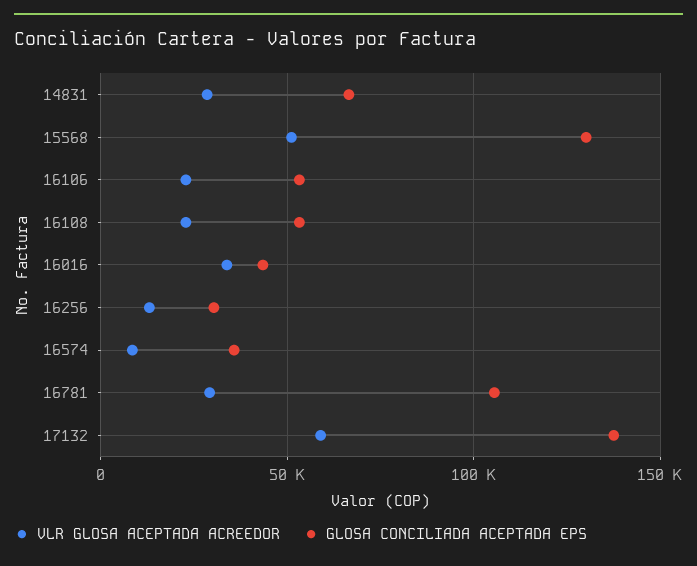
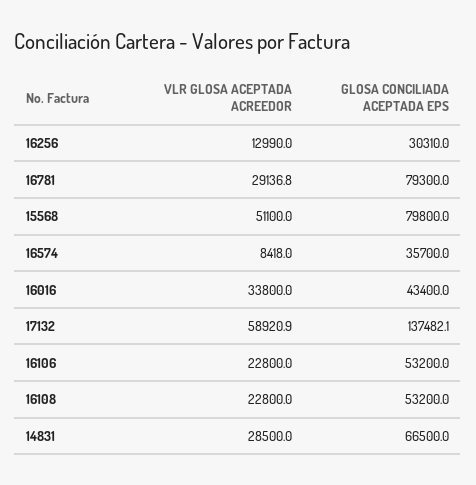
GLOSA CONCILIADA ACEPTADA EPS, 15568: 130000 -> 79800
GLOSA CONCILIADA ACEPTADA EPS, 16781: 105000 -> 79300

